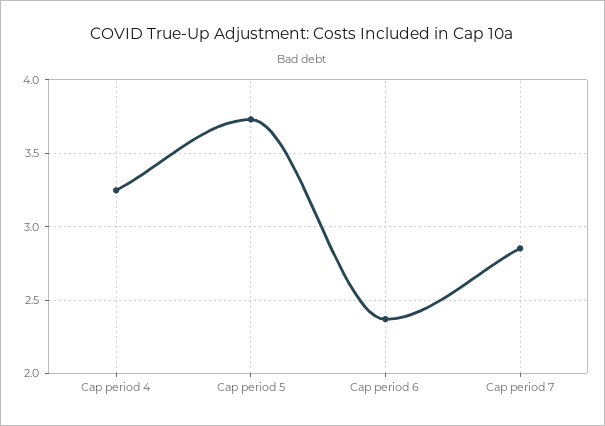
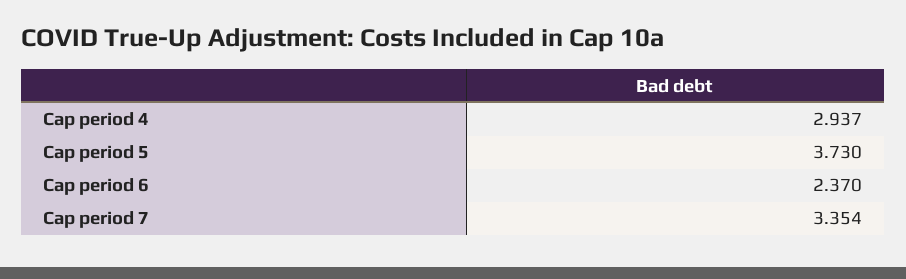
Cap period 4: 3.25 -> 2.937
Cap period 7: 2.85 -> 3.354

